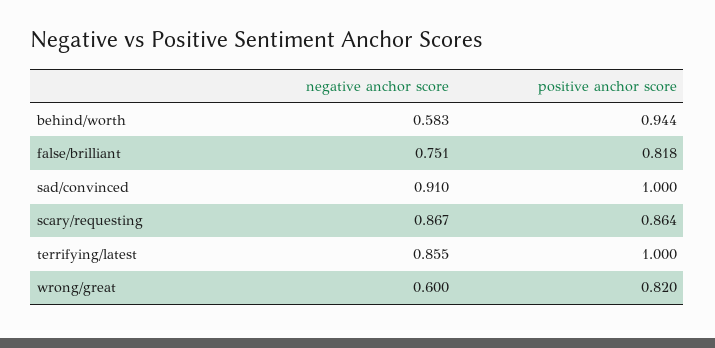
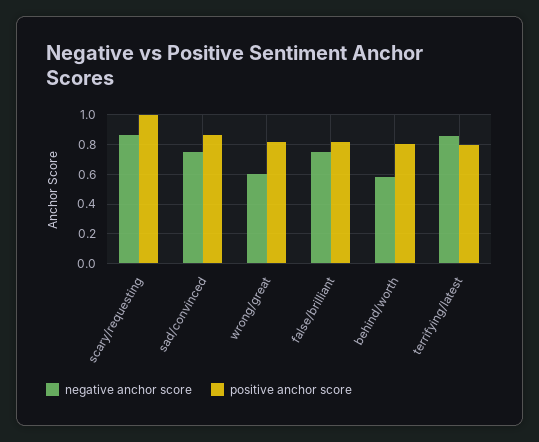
positive anchor score, behind/worth: 0.944 -> 0.8
negative anchor score, sad/convinced: 0.91 -> 0.75
positive anchor score, sad/convinced: 1 -> 0.85
positive anchor score, scary/requesting: 0.864 -> 1
positive anchor score, terrifying/latest: 1 -> 0.8

